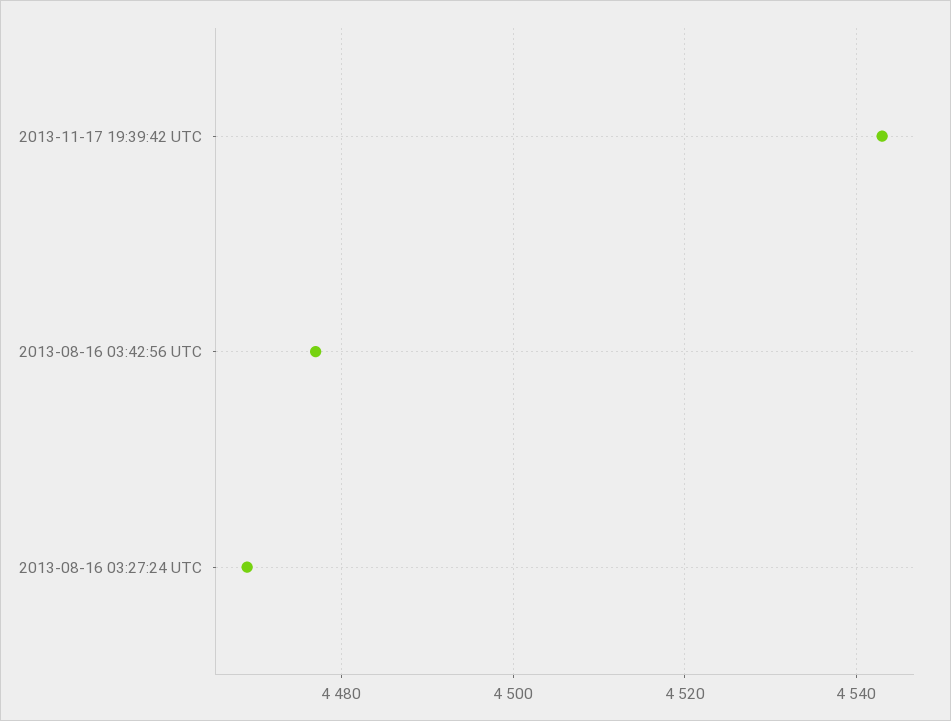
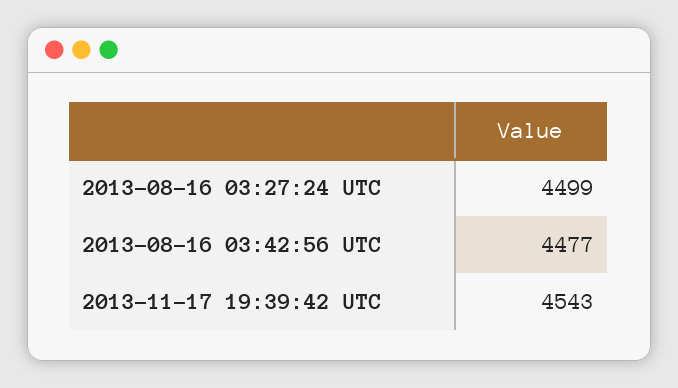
2013-08-16 03:27:24 UTC: 4470 -> 4499

